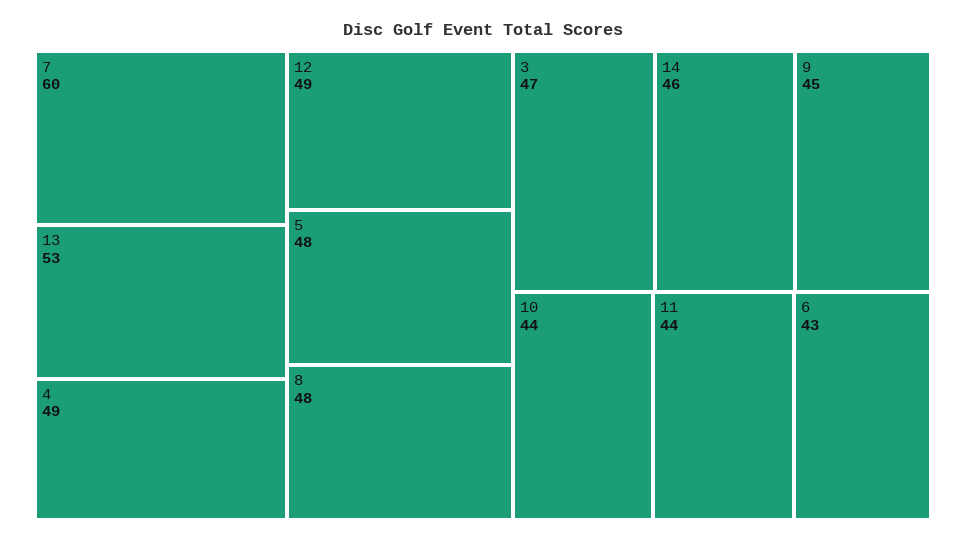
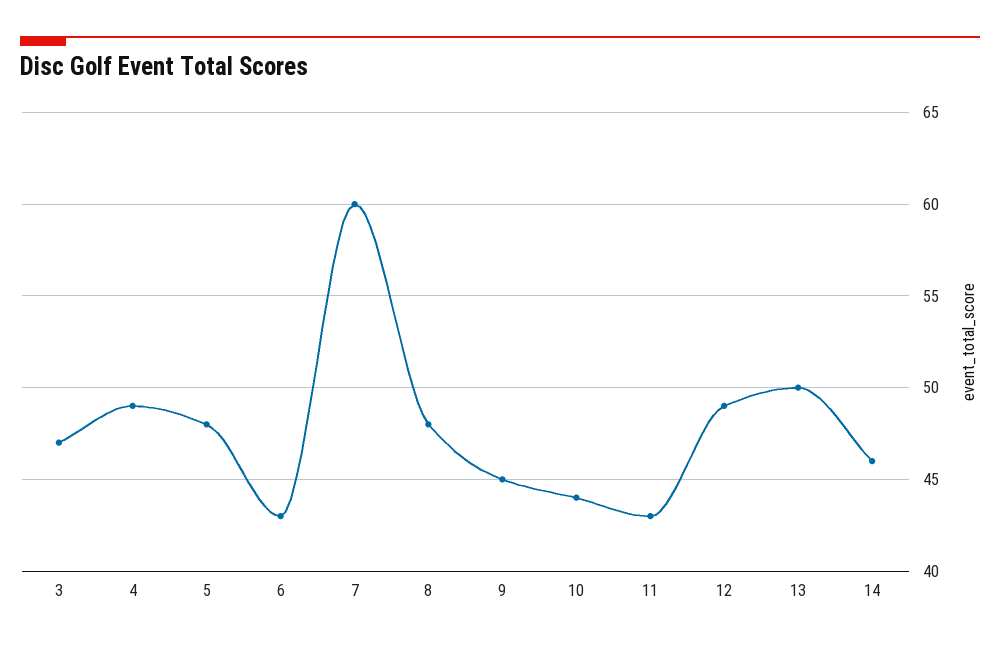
13: 53 -> 50
11: 44 -> 43

